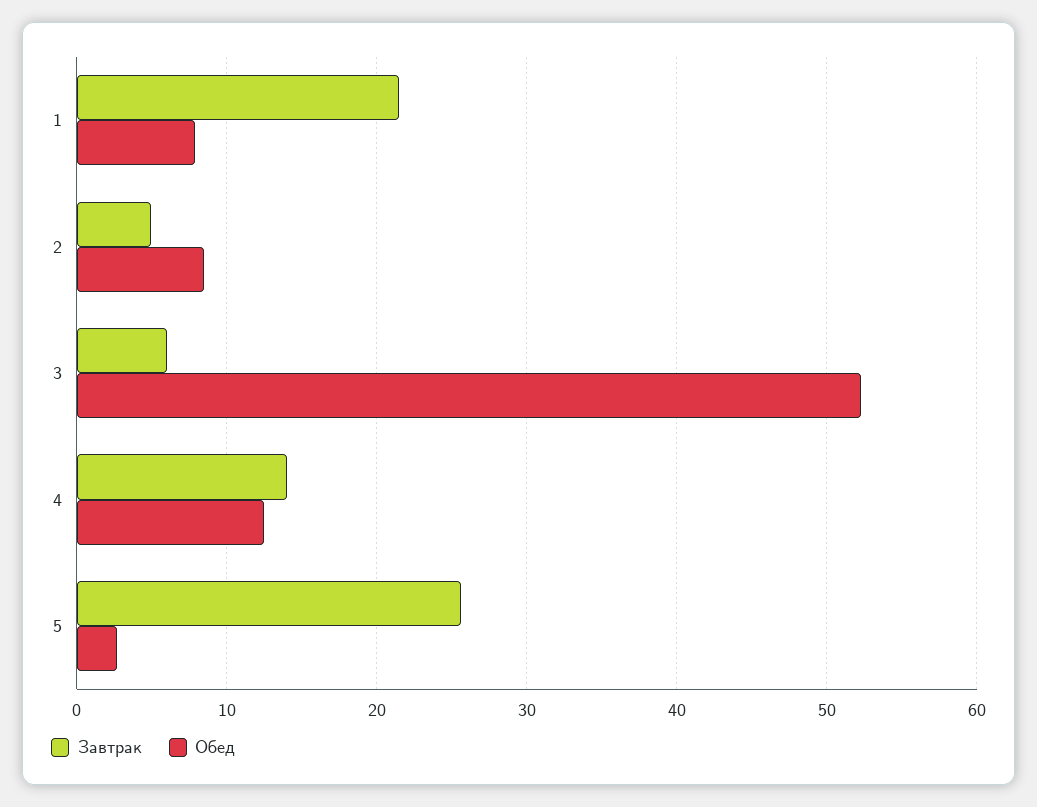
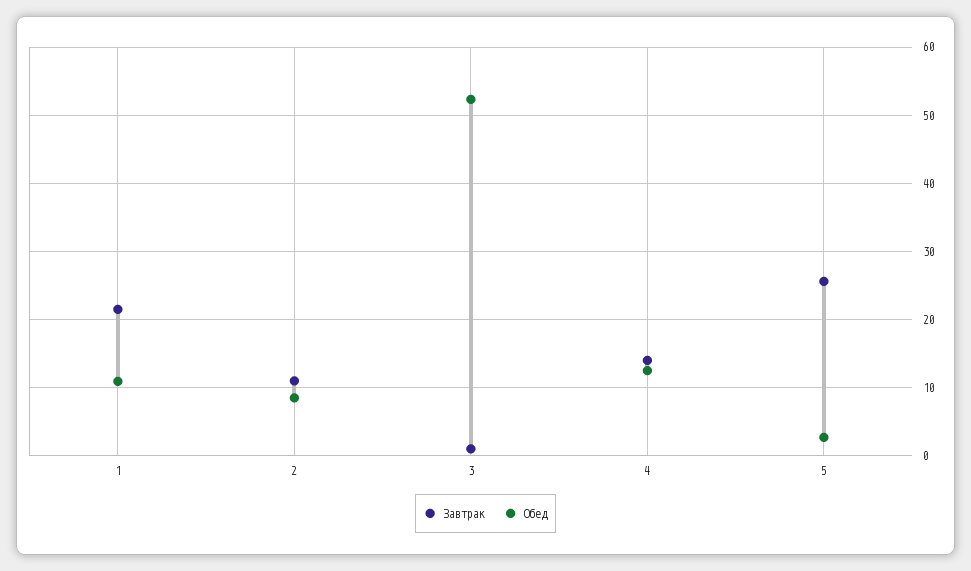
Обед, 1: 8 -> 11
Завтрак, 2: 5 -> 11
Завтрак, 3: 6 -> 1

